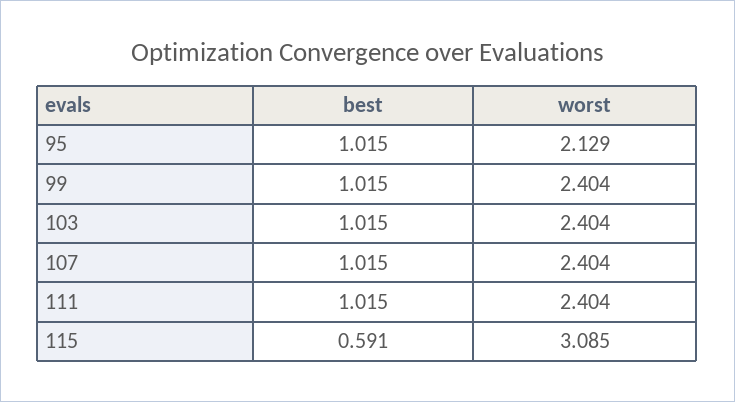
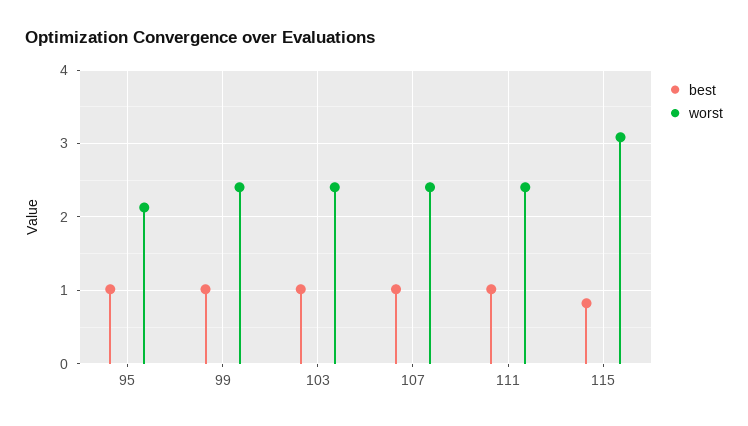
best, 115: 0.591 -> 0.8

